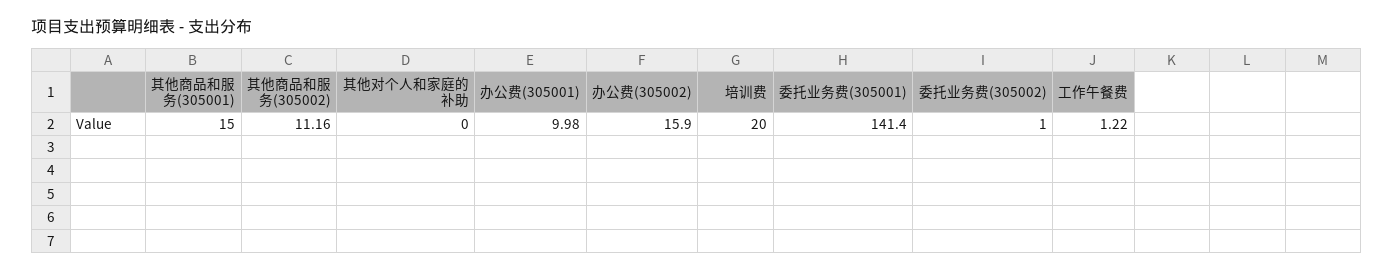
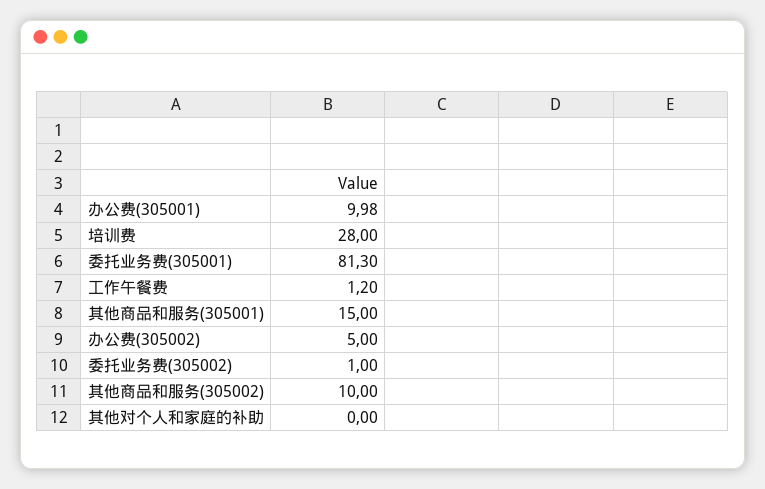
其他商品和服务(305002): 11.16 -> 10
办公费(305002): 15.9 -> 5
培训费: 20 -> 28
委托业务费(305001): 141.4 -> 81.3
工作午餐费: 1.22 -> 1.2

